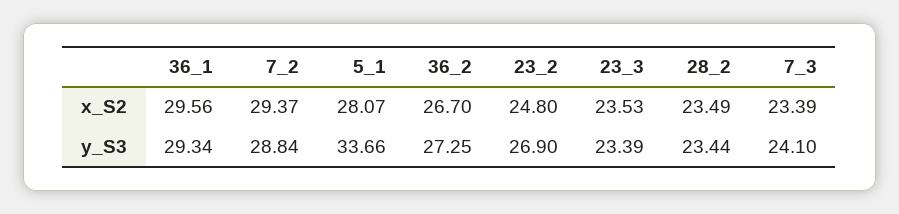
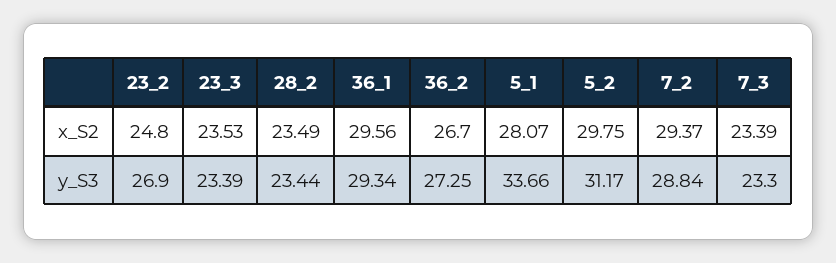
7_3, y_S3: 24.1 -> 23.3
5_2, x_S2: none -> 29.75
5_2, y_S3: none -> 31.17

